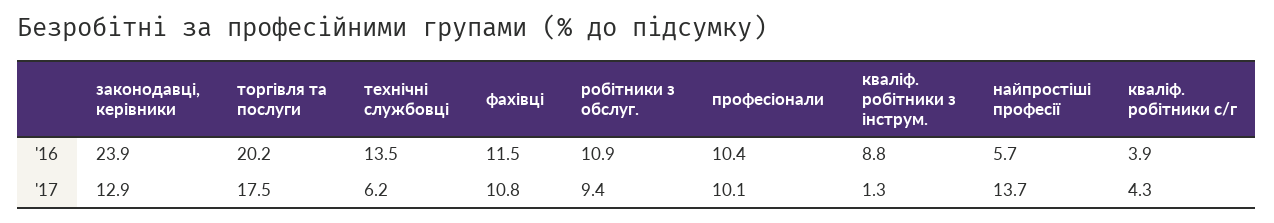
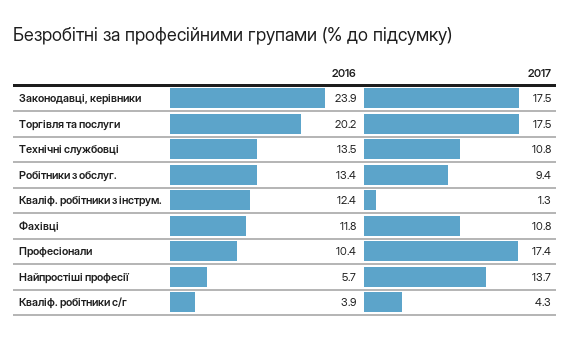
фахівці, '16: 11.5 -> 11.8
робітники з обслуг., '16: 10.9 -> 13.4
кваліф. робітники з інструм., '16: 8.8 -> 12.4
законодавці, керівники, '17: 12.9 -> 17.5
технічні службовці, '17: 6.2 -> 10.8
професіонали, '17: 10.1 -> 17.4

